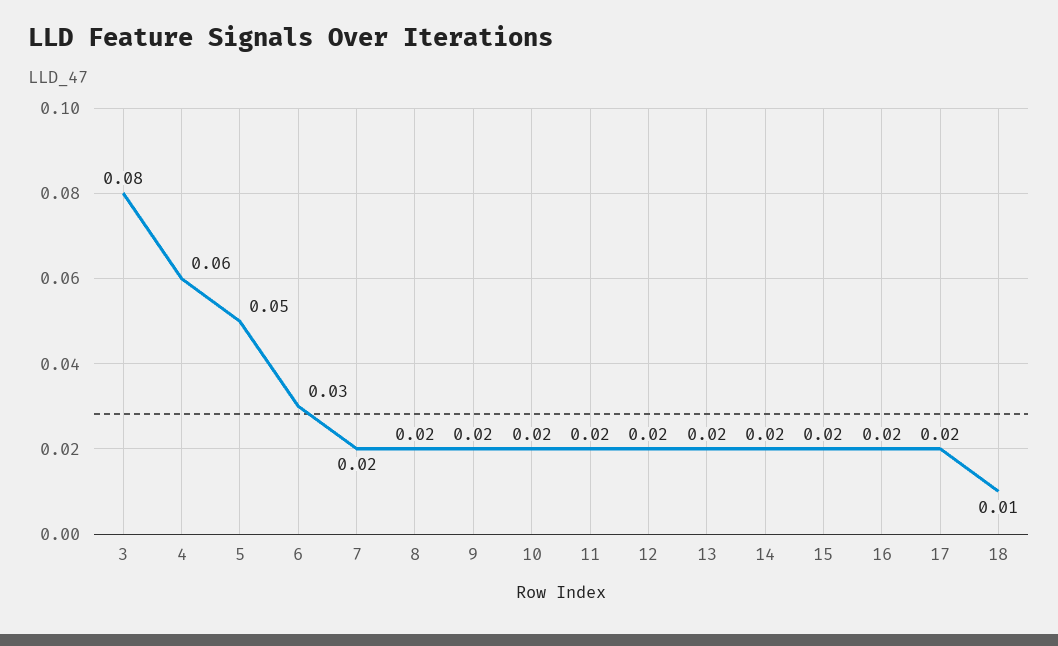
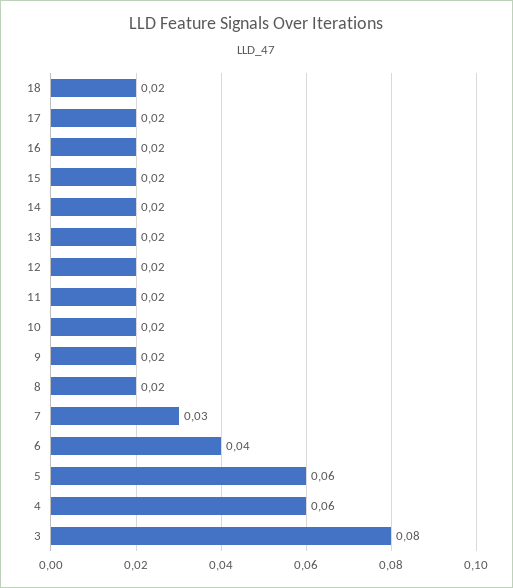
5: 0.05 -> 0.06
6: 0.03 -> 0.04
7: 0.02 -> 0.03
18: 0.01 -> 0.02

